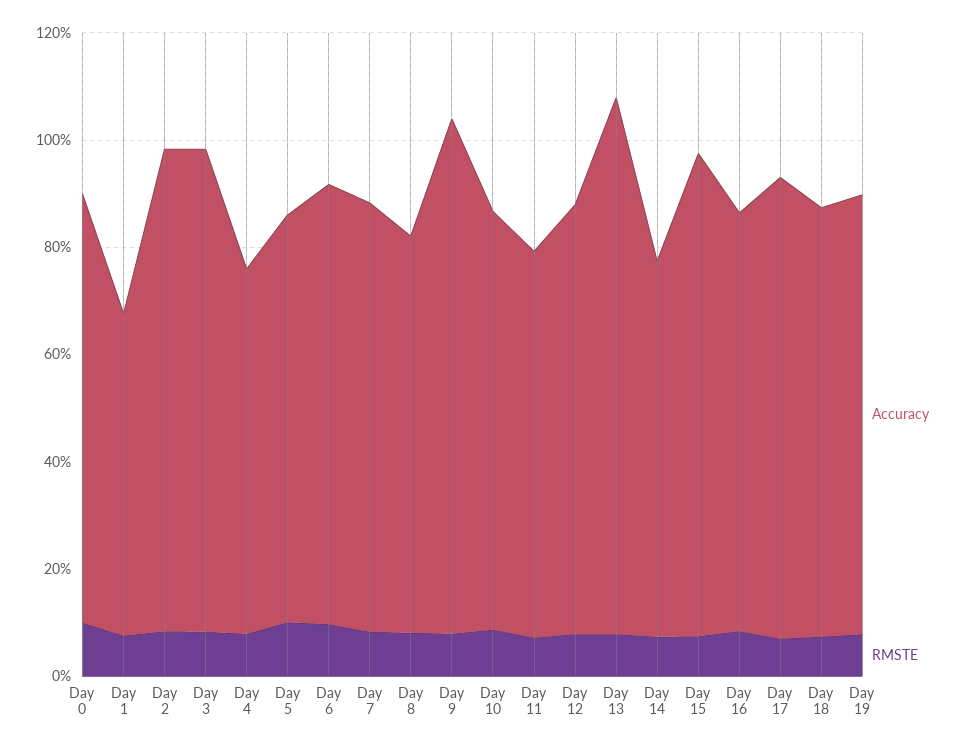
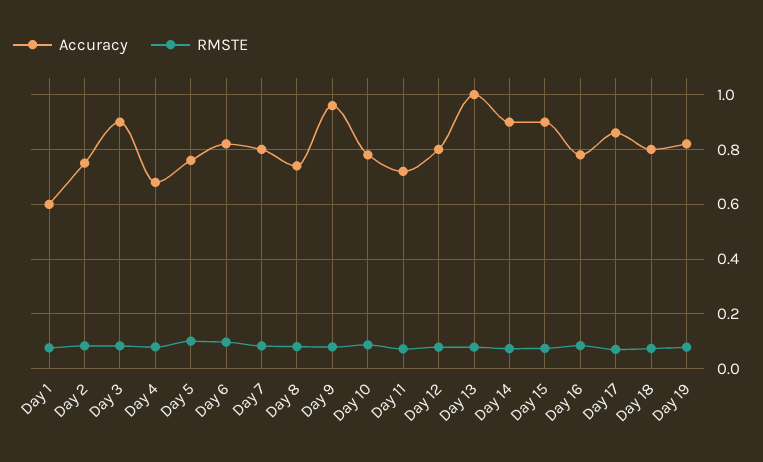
Accuracy, Day 0: 0.8 -> none
RMSTE, Day 0: 0.1 -> none
Accuracy, Day 2: 0.9 -> 0.75
Accuracy, Day 14: 0.7 -> 0.9

